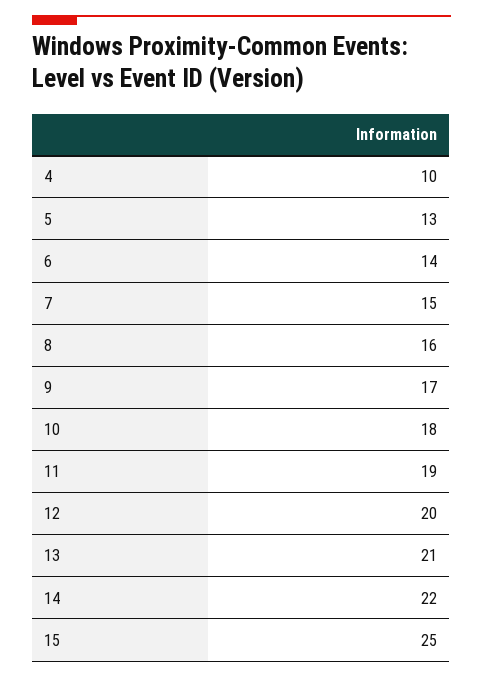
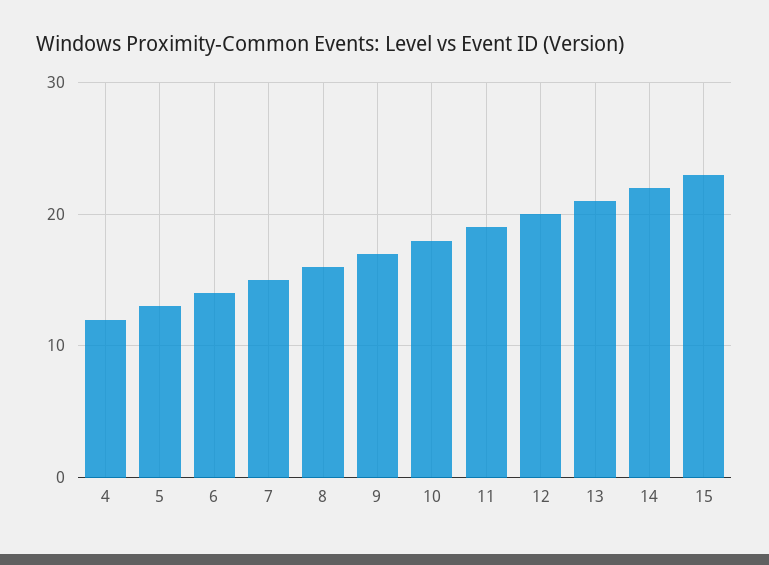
4: 10 -> 12
15: 25 -> 23

